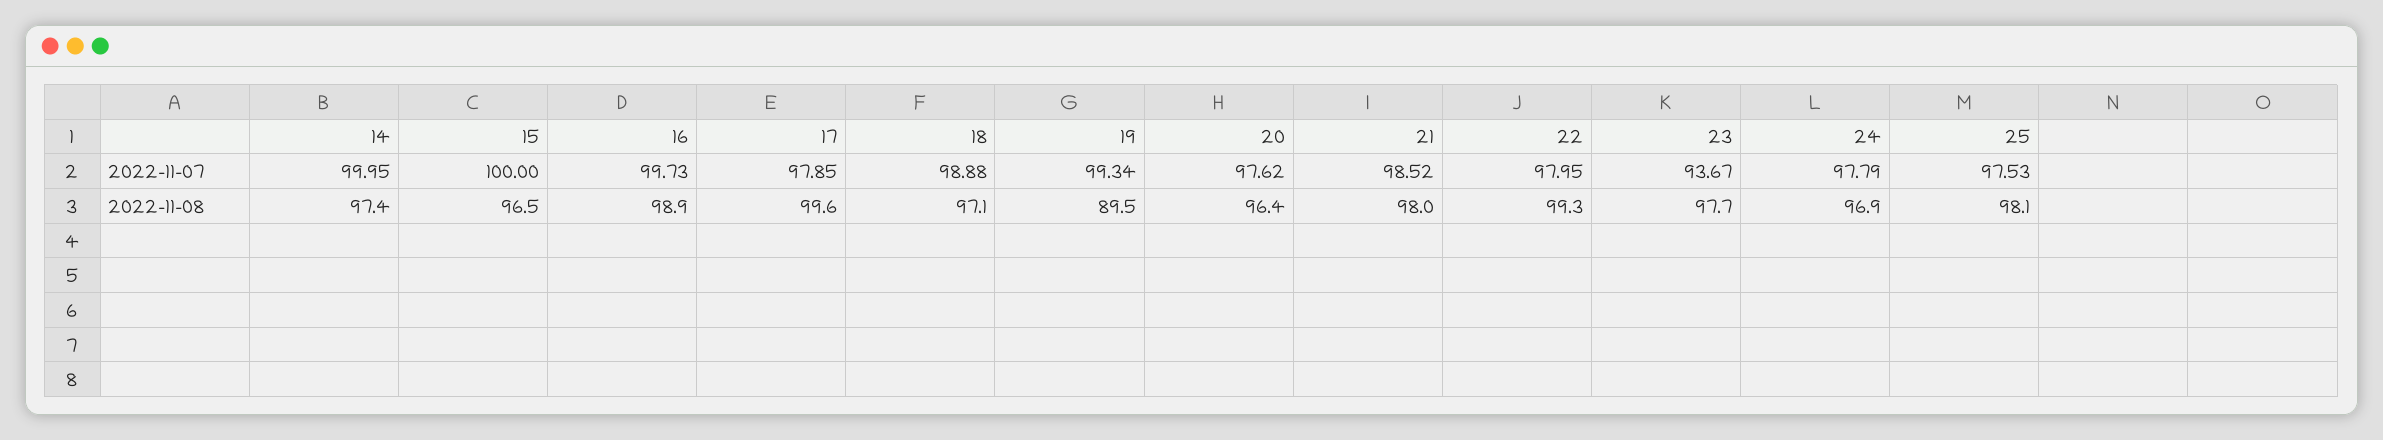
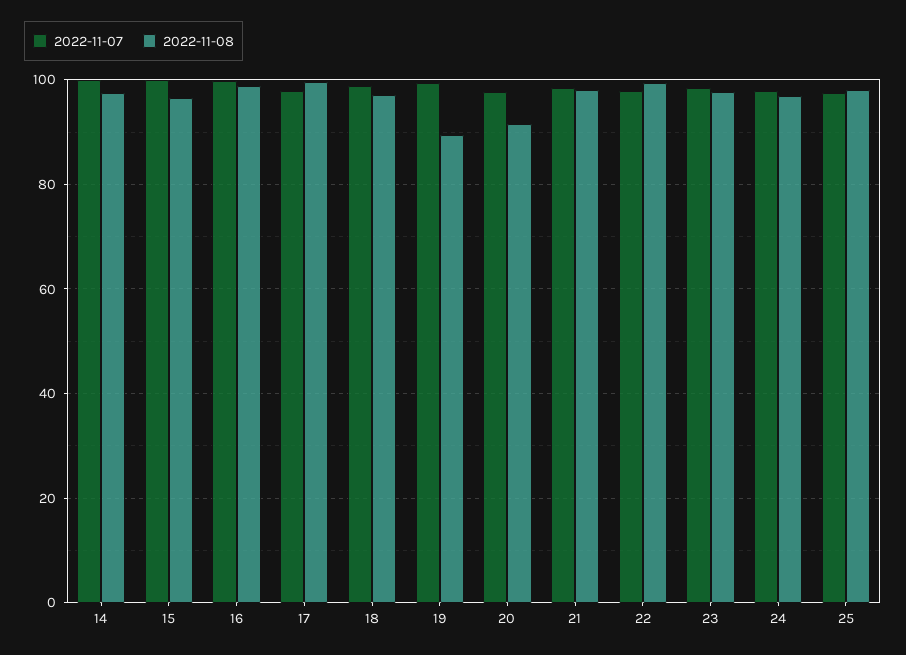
2022-11-07, 23: 93.67 -> 98
2022-11-08, 20: 96.4 -> 92

